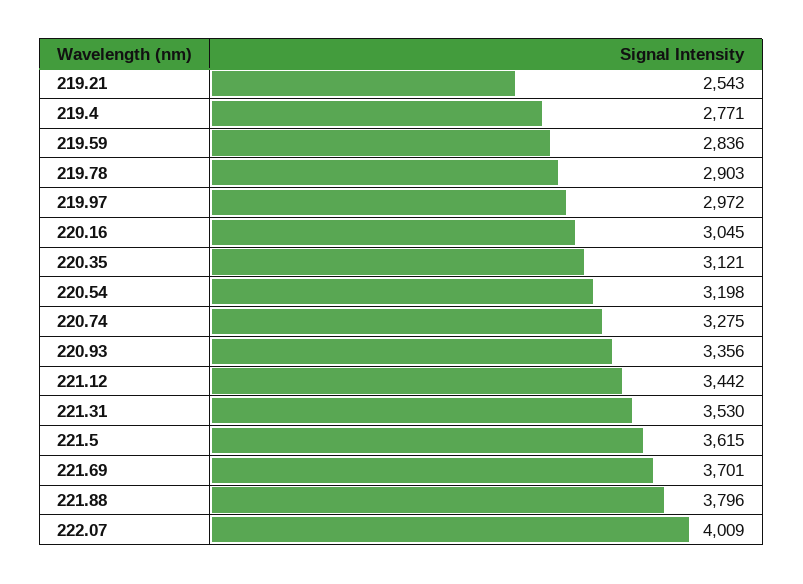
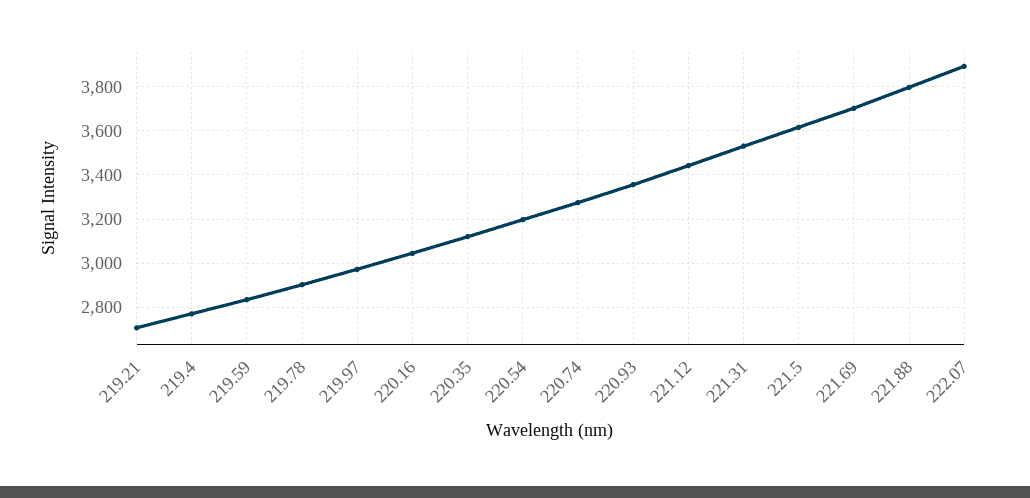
219.21: 2543 -> 2700
222.07: 4009 -> 3900

